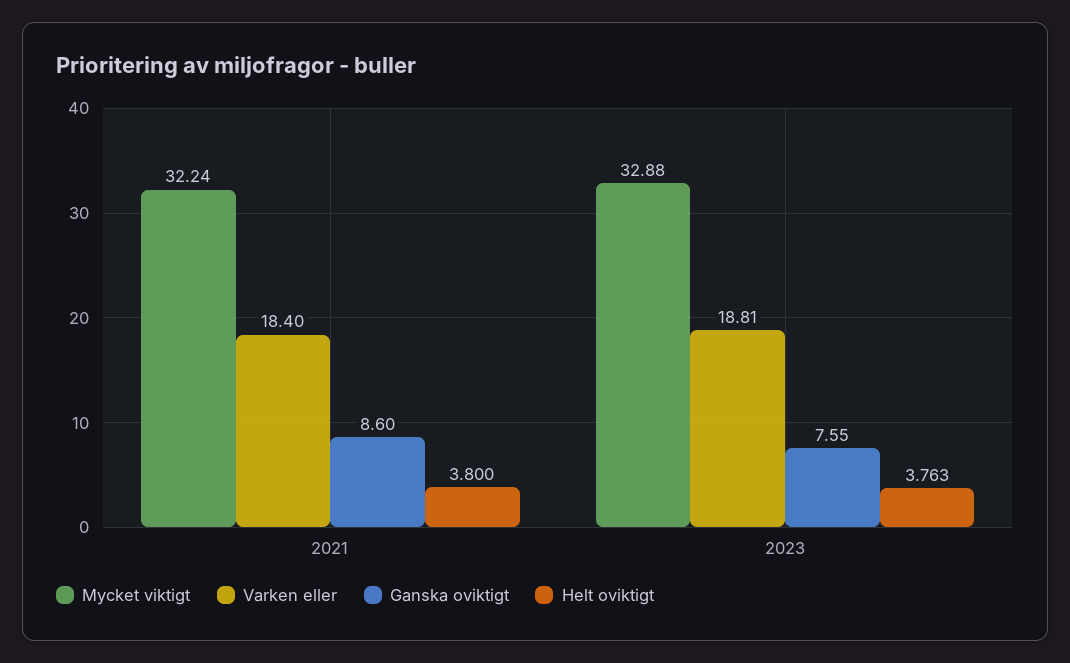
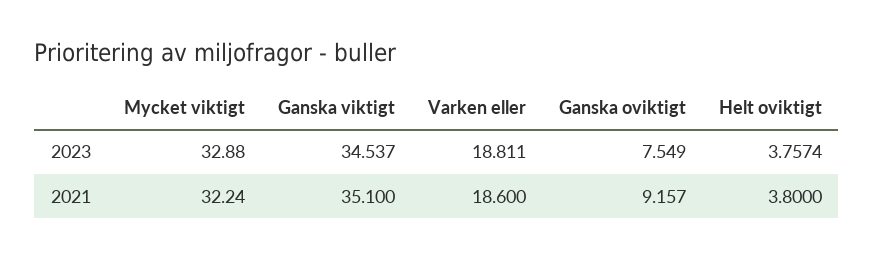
Varken eller, 2021: 18.4 -> 18.6
Ganska oviktigt, 2021: 8.6 -> 9.157
Helt oviktigt, 2023: 3.763 -> 3.7574
Ganska viktigt, 2023: none -> 34.537
Ganska viktigt, 2021: none -> 35.1

